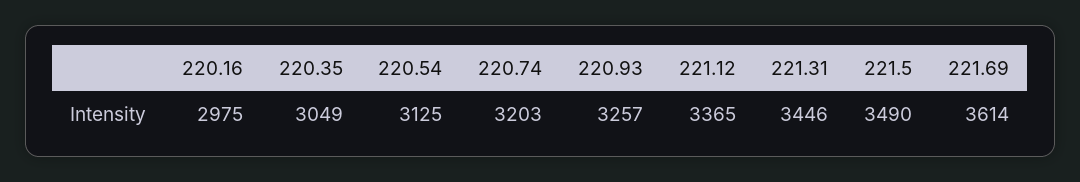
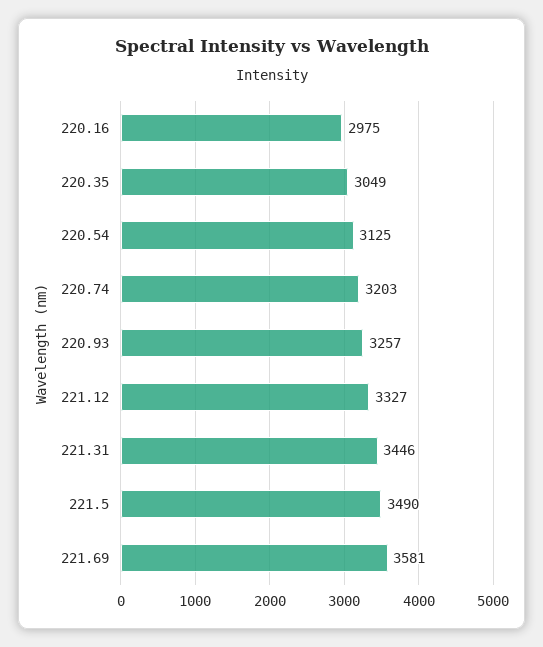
221.12: 3365 -> 3327
221.69: 3614 -> 3581

